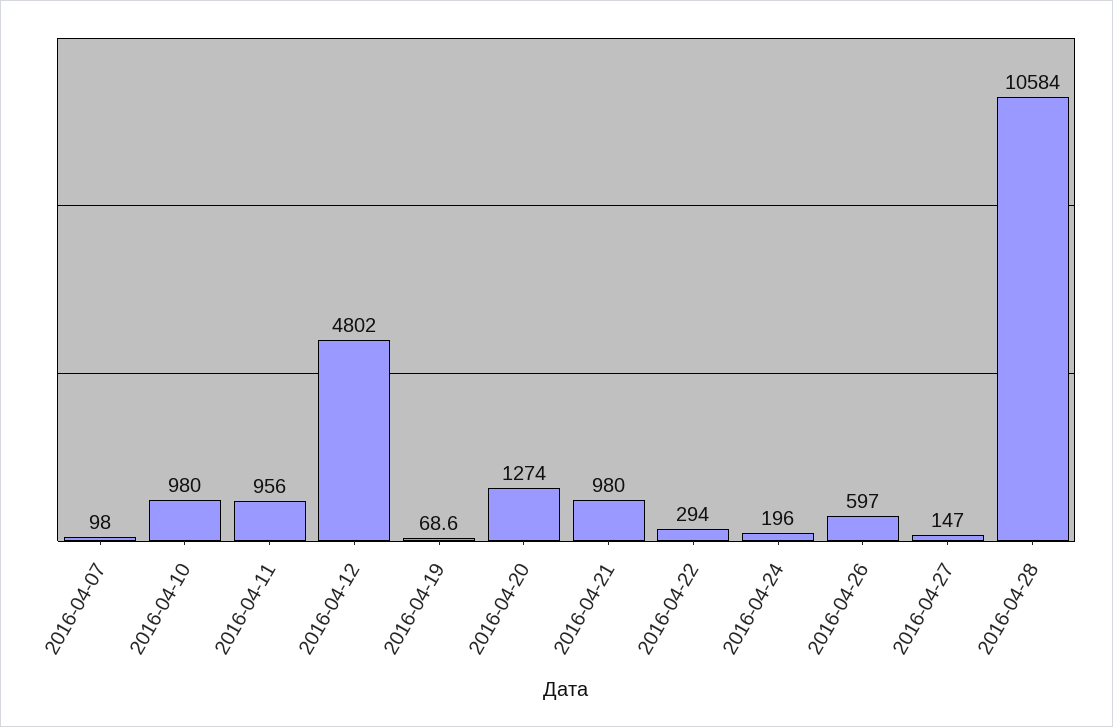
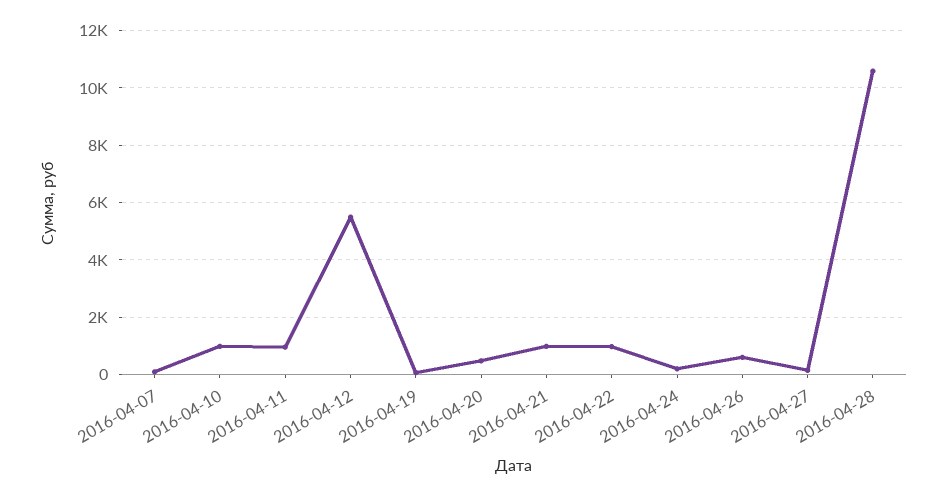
2016-04-12: 4802 -> 5500
2016-04-20: 1274 -> 500
2016-04-22: 294 -> 1000

